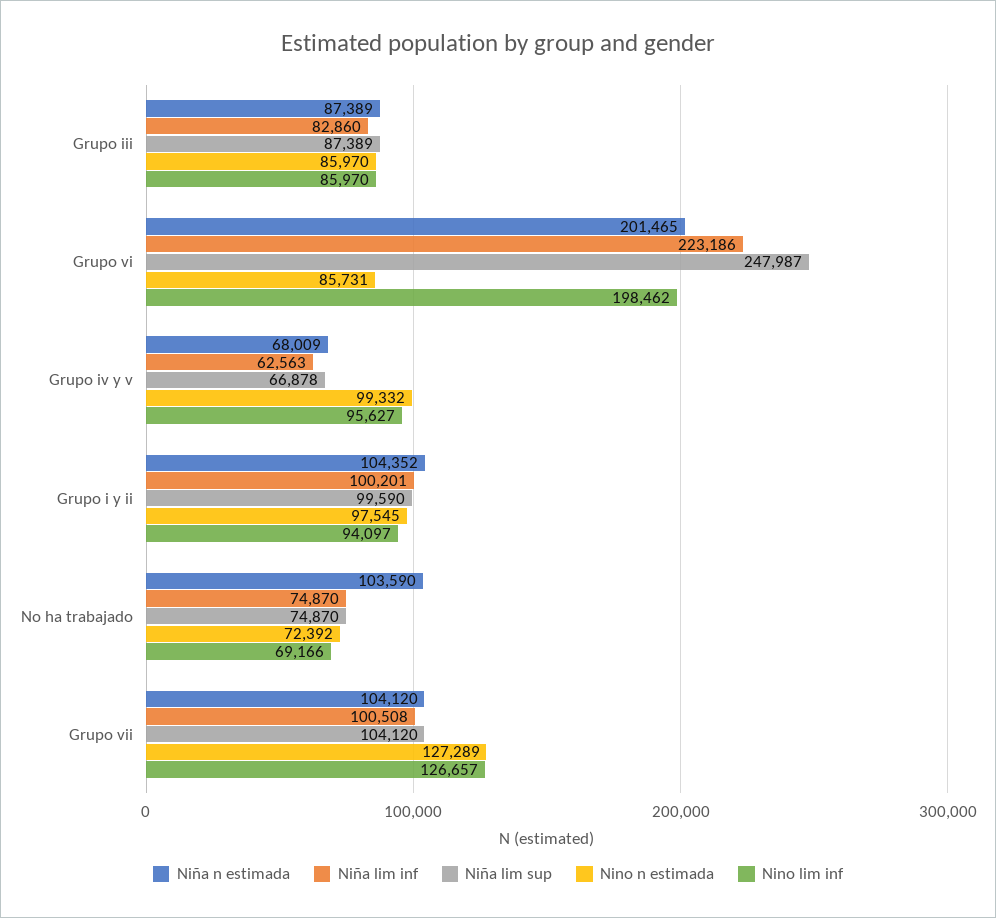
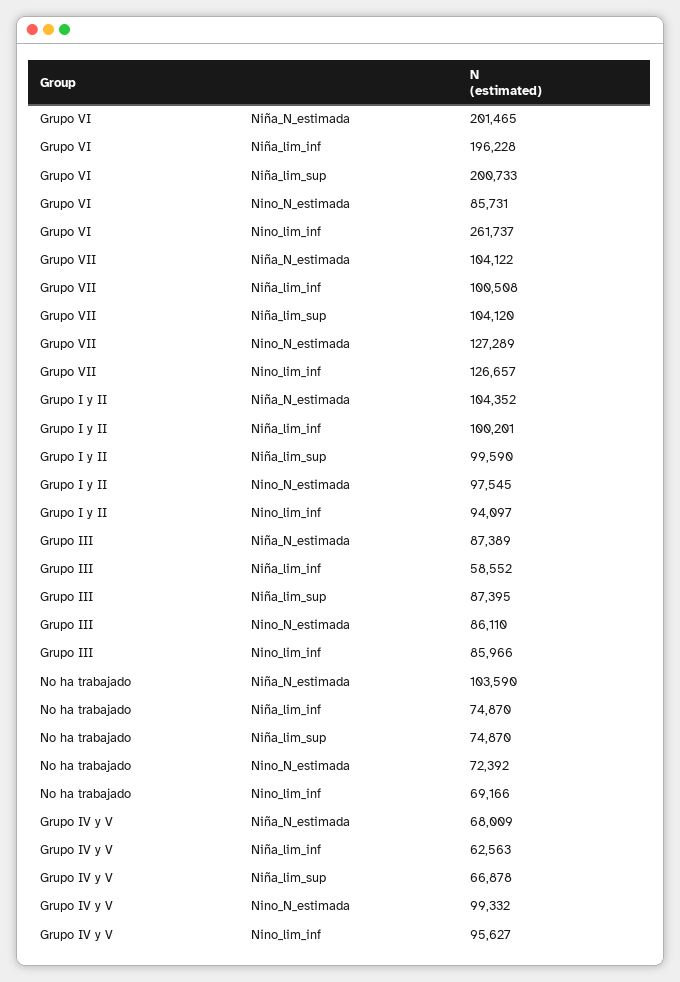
Niña lim inf, Grupo iii: 82860 -> 58552
Niña lim sup, Grupo iii: 87389 -> 87395
Nino n estimada, Grupo iii: 85970 -> 86110
Nino lim inf, Grupo iii: 85970 -> 85966
Niña lim inf, Grupo vi: 223186 -> 196228
Niña lim sup, Grupo vi: 247987 -> 200733
Nino lim inf, Grupo vi: 198462 -> 261737
Niña n estimada, Grupo vii: 104120 -> 104122

